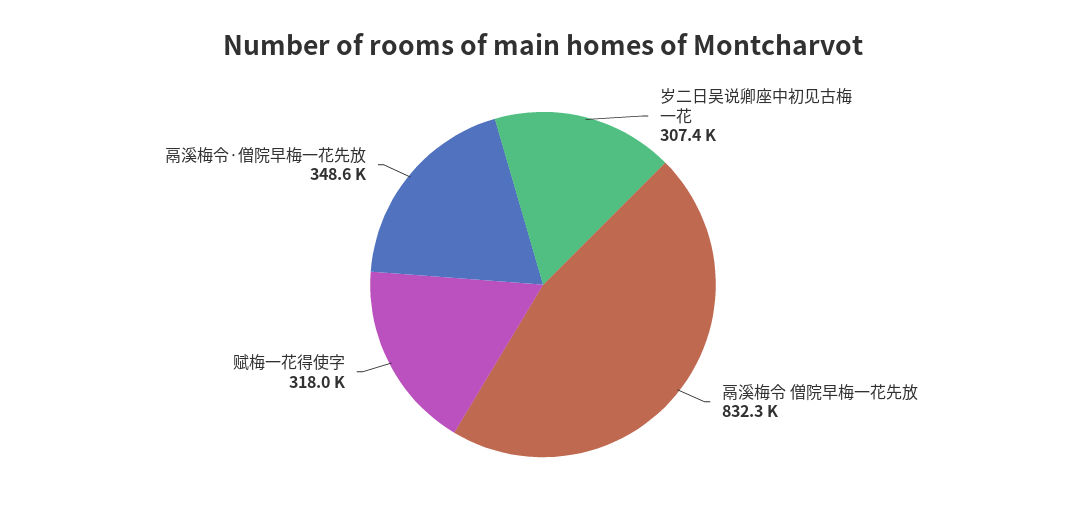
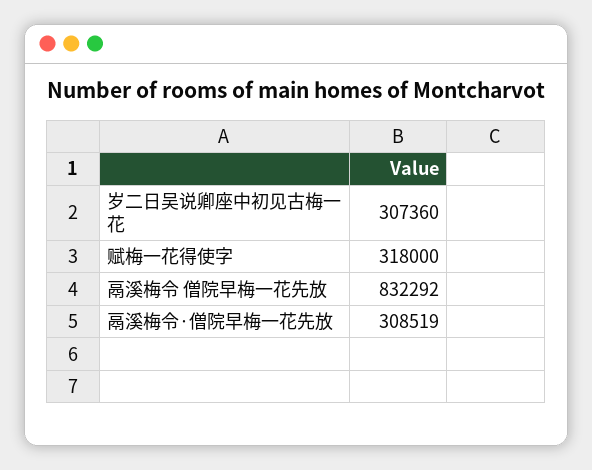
鬲溪梅令·僧院早梅一花先放: 348600 -> 308519

